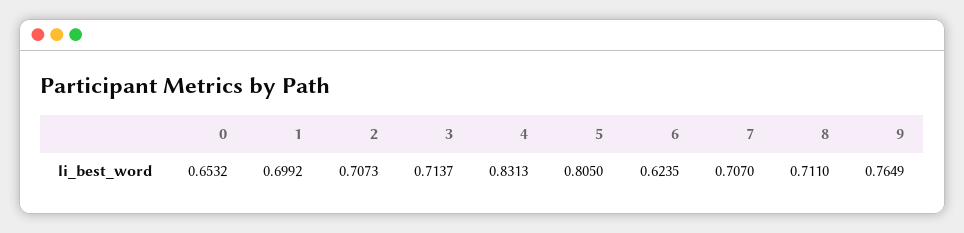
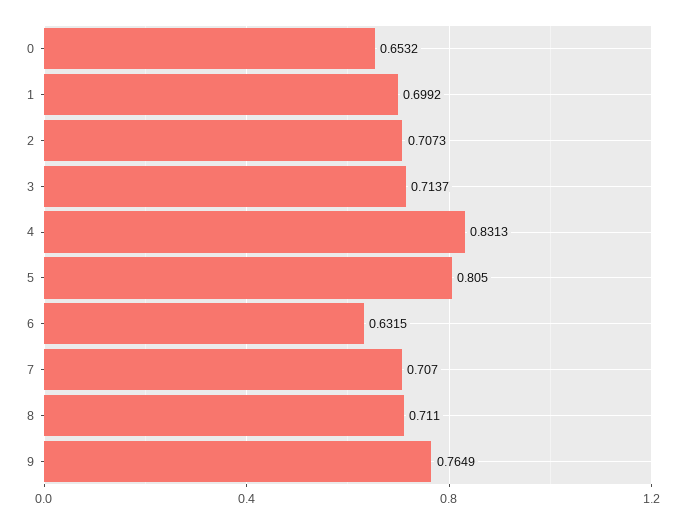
6: 0.6235 -> 0.6315

